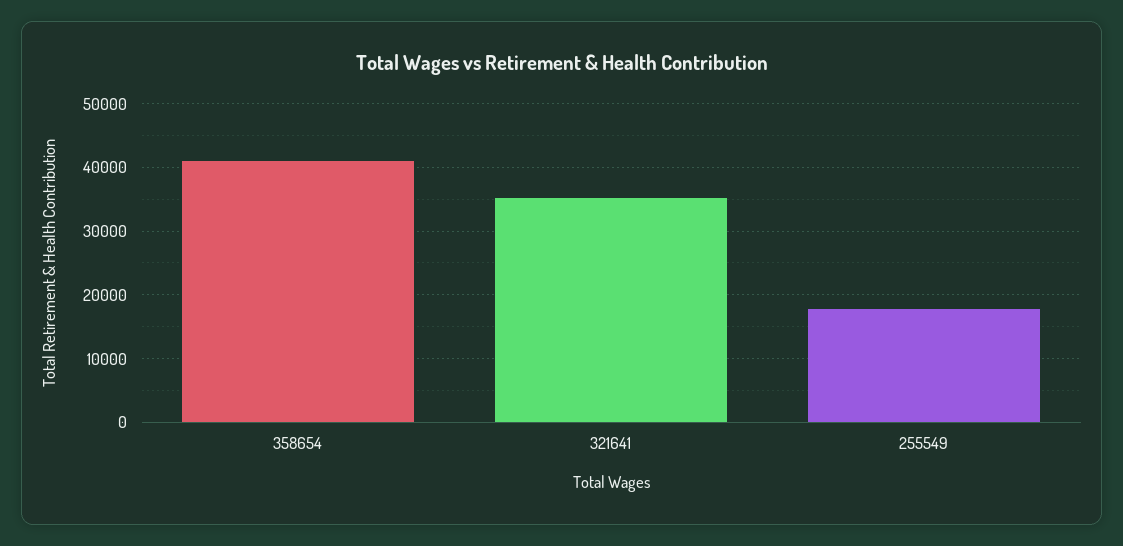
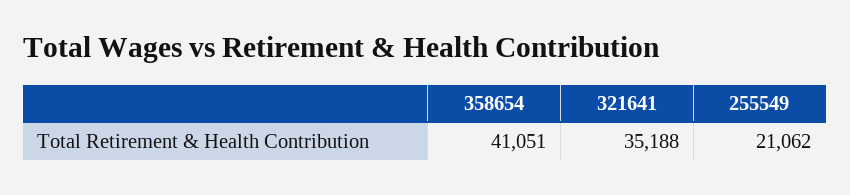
255549: 18000 -> 21062

